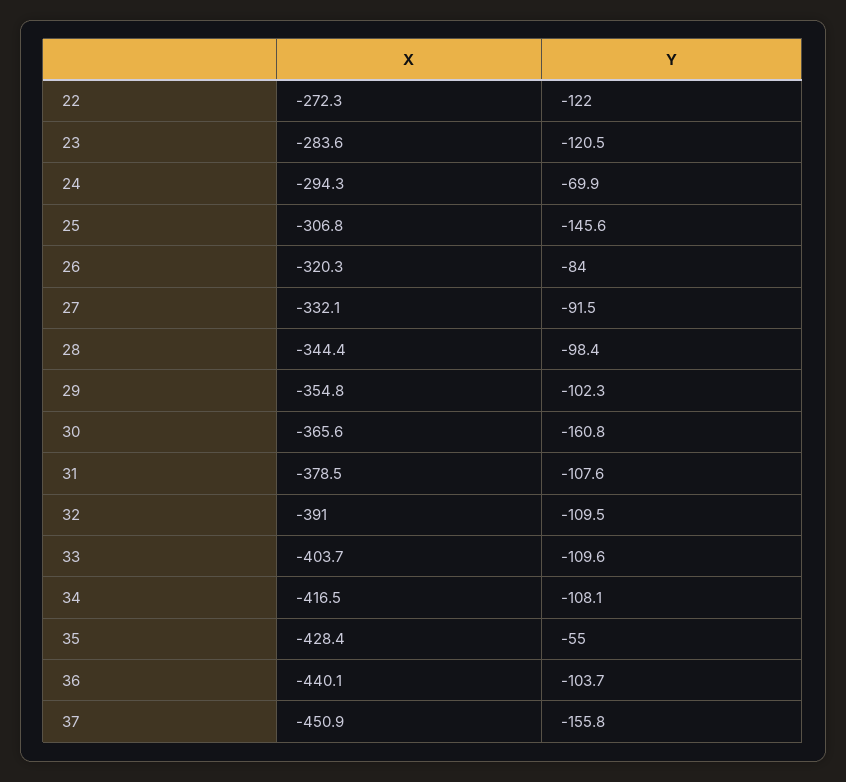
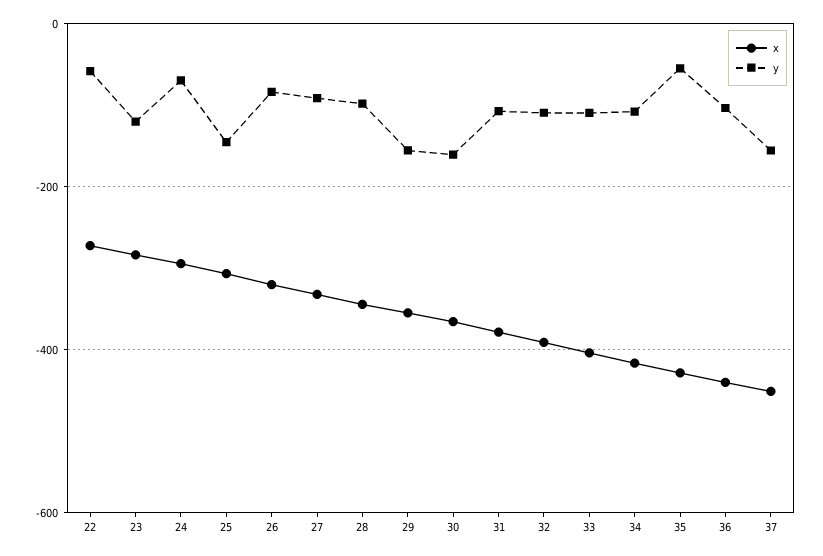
Y, 22: -122 -> -60
Y, 29: -102.3 -> -160

